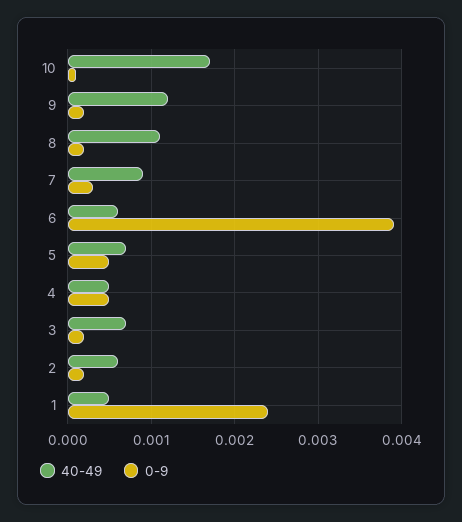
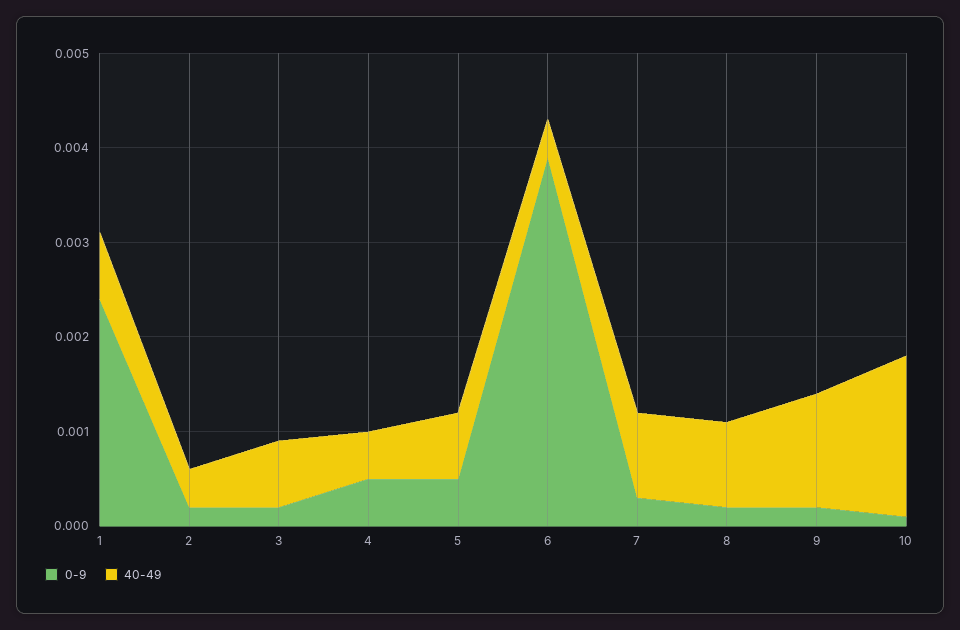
40-49, 8: 0.0011 -> 0.0009
40-49, 6: 0.0006 -> 0.0004
40-49, 2: 0.0006 -> 0.0004
40-49, 1: 0.0005 -> 0.0007

